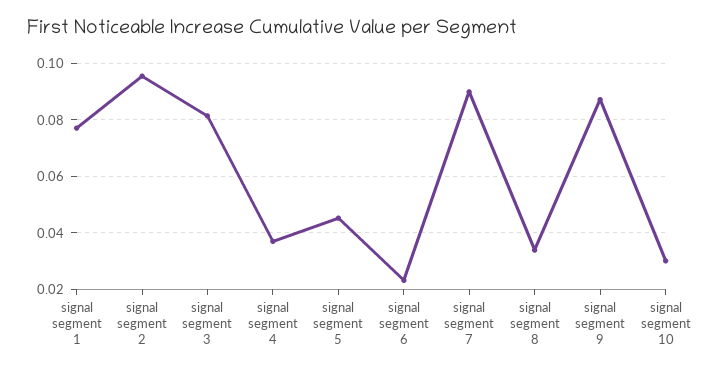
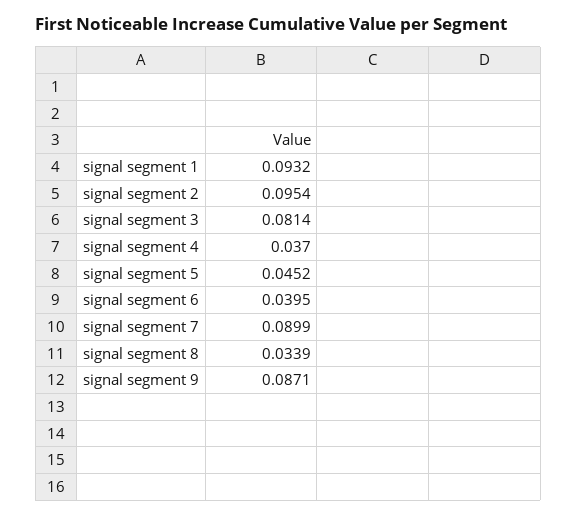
signal segment 1: 0.0775 -> 0.0932
signal segment 6: 0.0225 -> 0.0395
signal segment 10: 0.03 -> none

